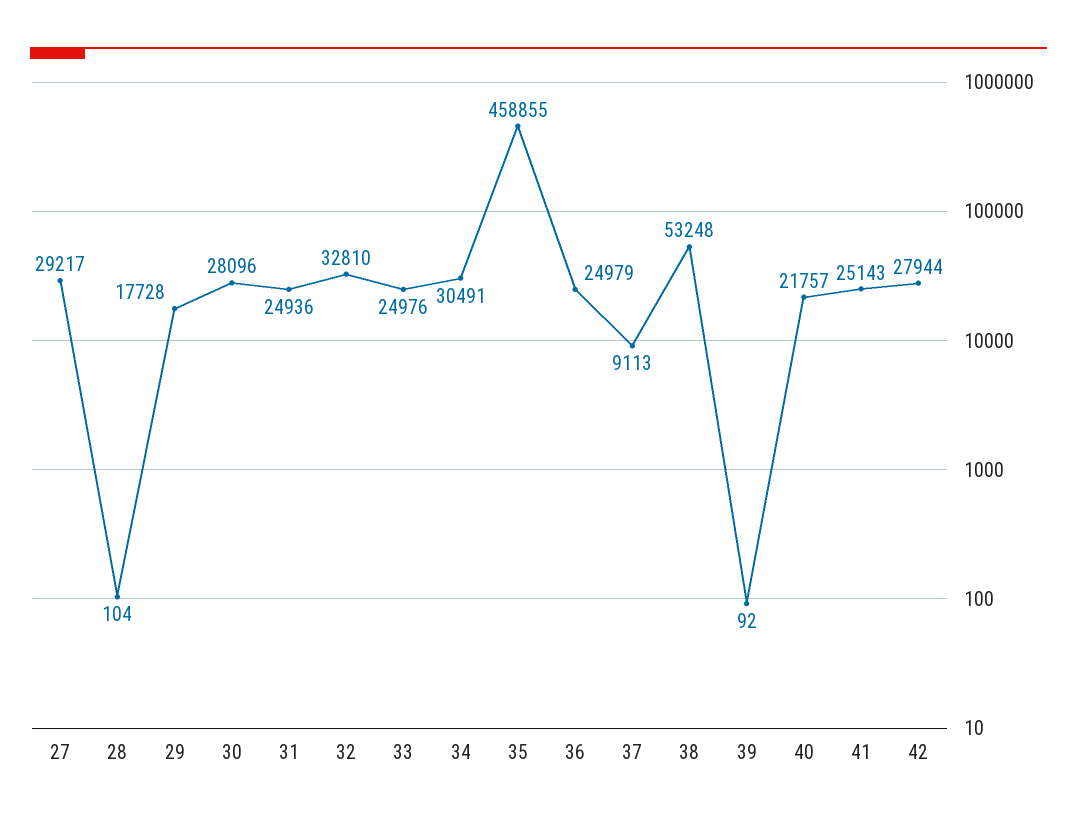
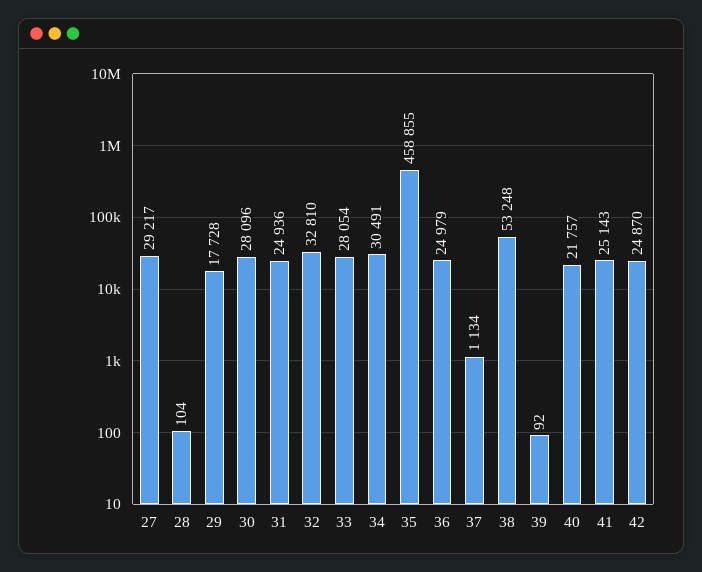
33: 24976 -> 28054
37: 9113 -> 1134
42: 27944 -> 24870

